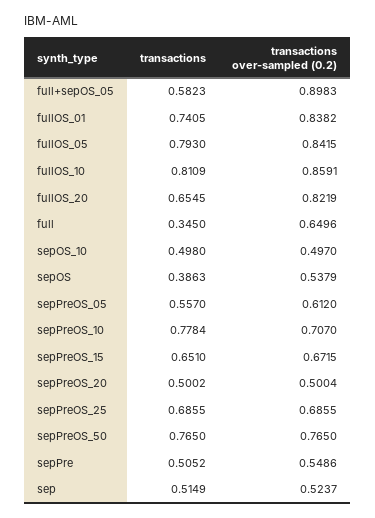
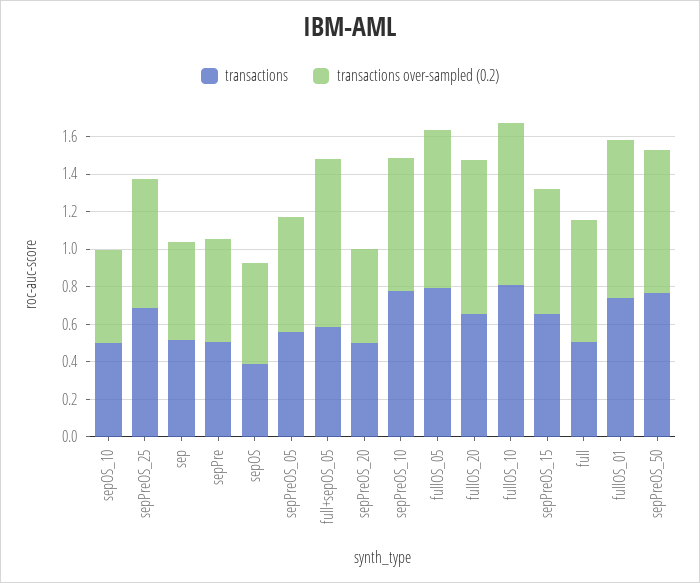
transactions, full: 0.345 -> 0.5

